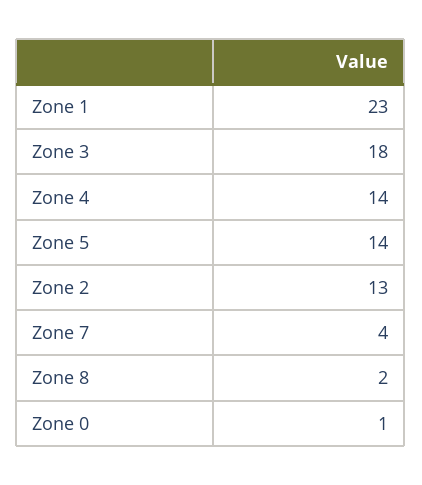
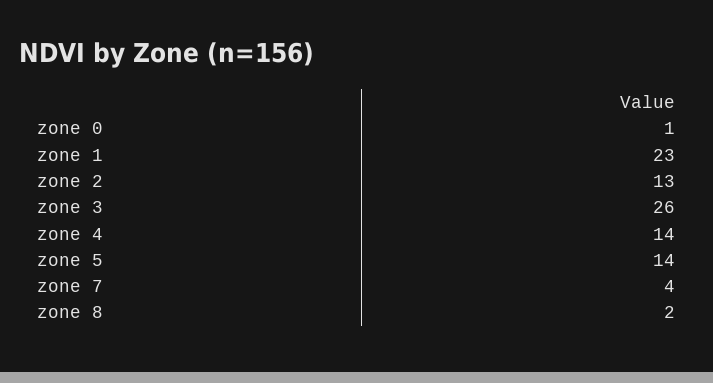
Zone 3: 18 -> 26

